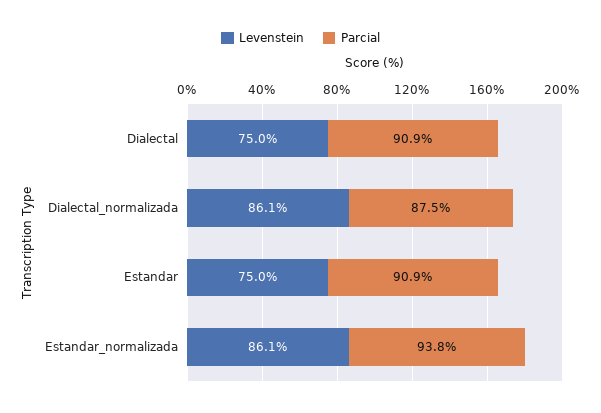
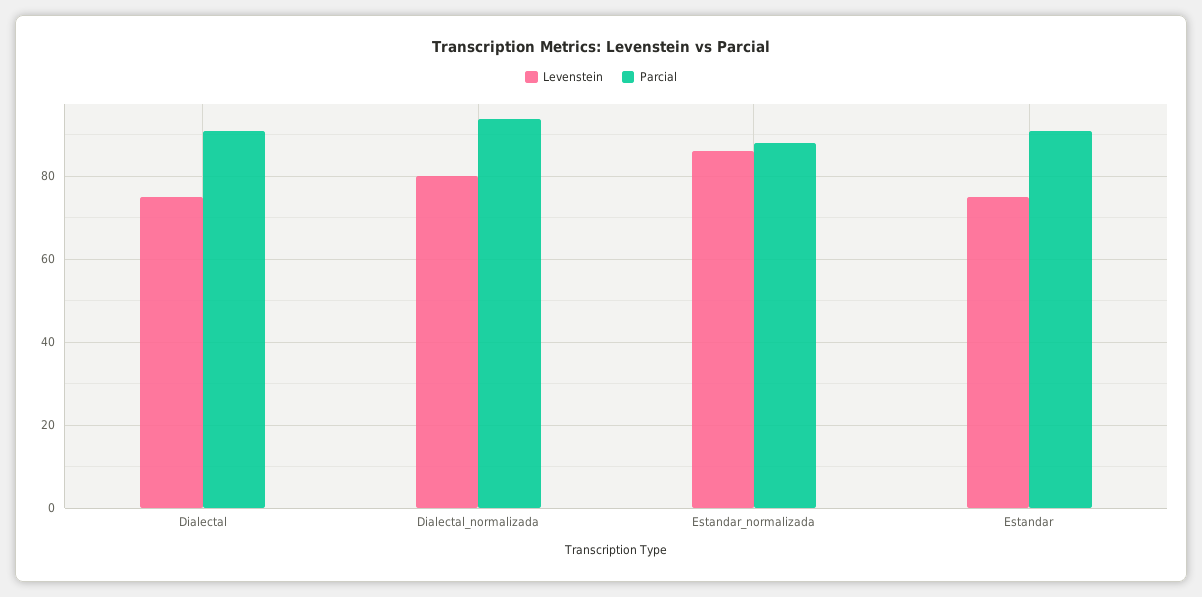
Levenstein, Dialectal_normalizada: 86.1 -> 80
Parcial, Dialectal_normalizada: 87.5 -> 94
Parcial, Estandar_normalizada: 93.8 -> 88

